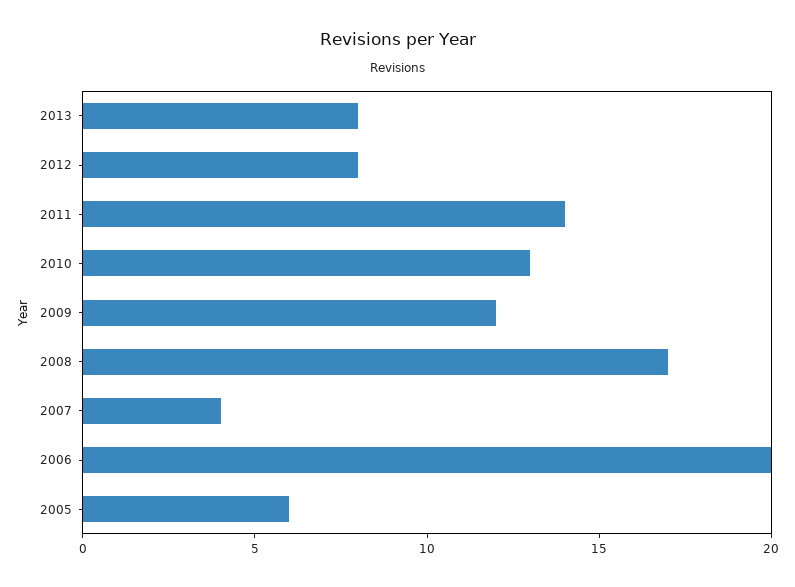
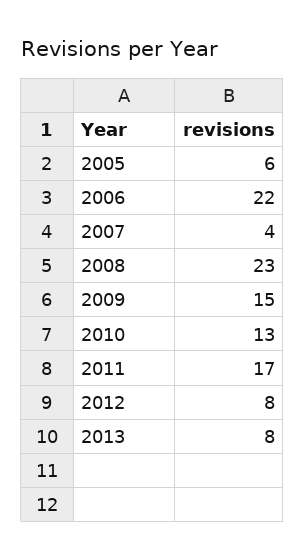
2011: 14 -> 17
2009: 12 -> 15
2008: 17 -> 23
2006: 20 -> 22

